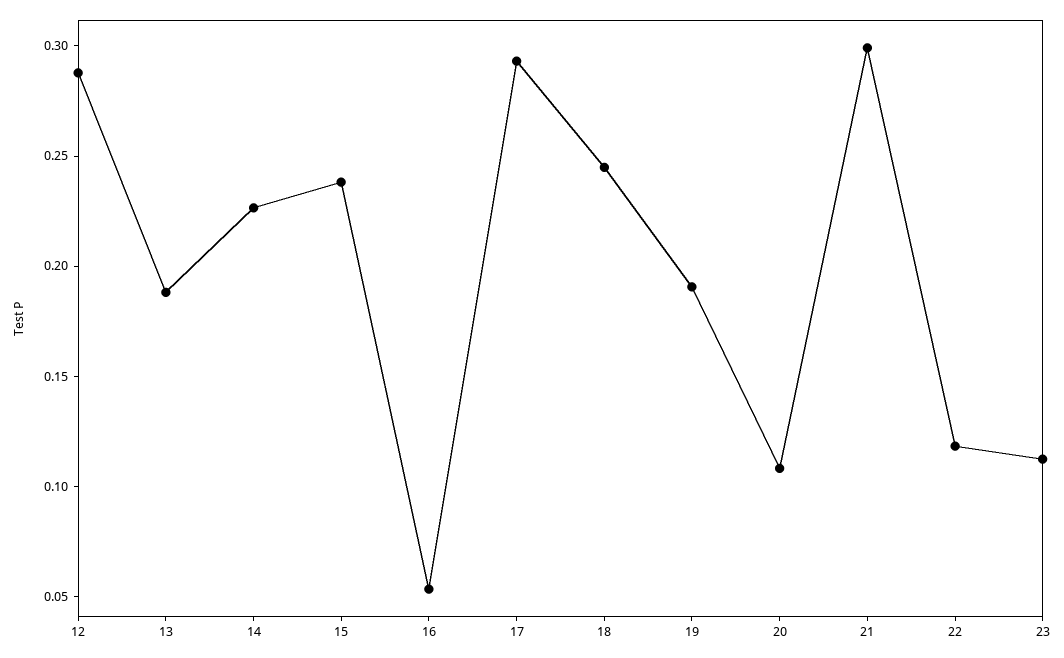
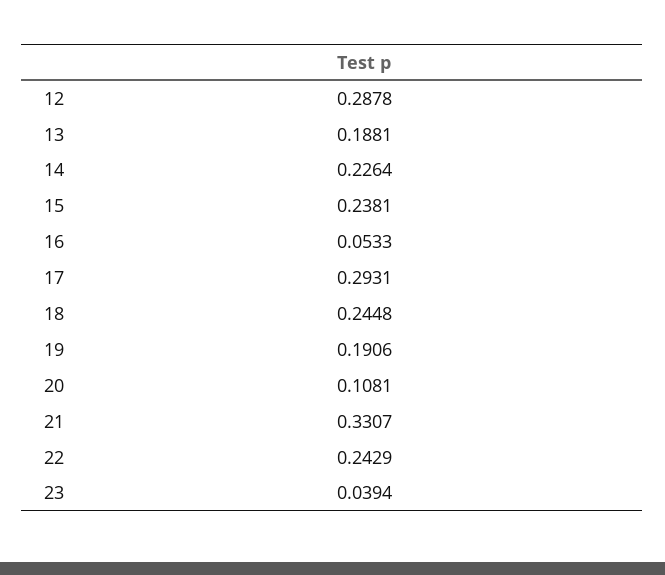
21: 0.3 -> 0.3307
22: 0.12 -> 0.2429
23: 0.11 -> 0.0394

